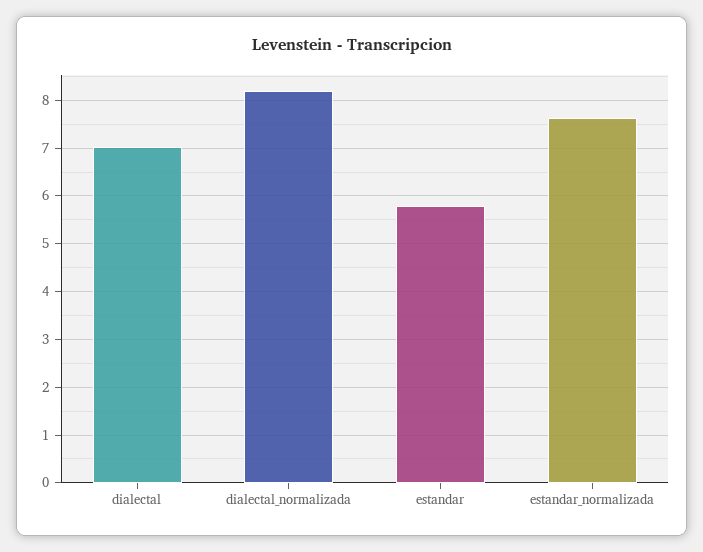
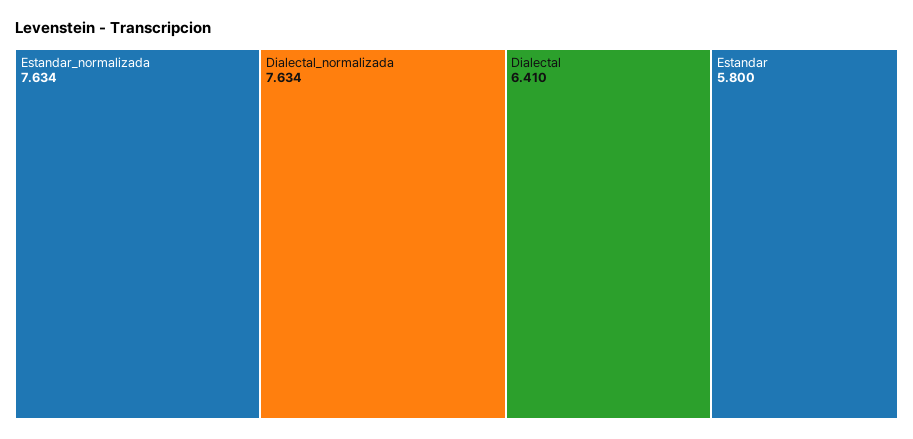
dialectal: 7 -> 6.41
dialectal_normalizada: 8.2 -> 7.634

